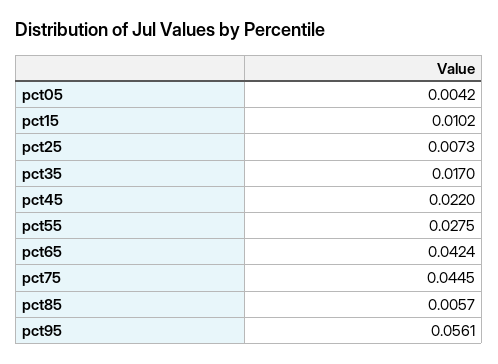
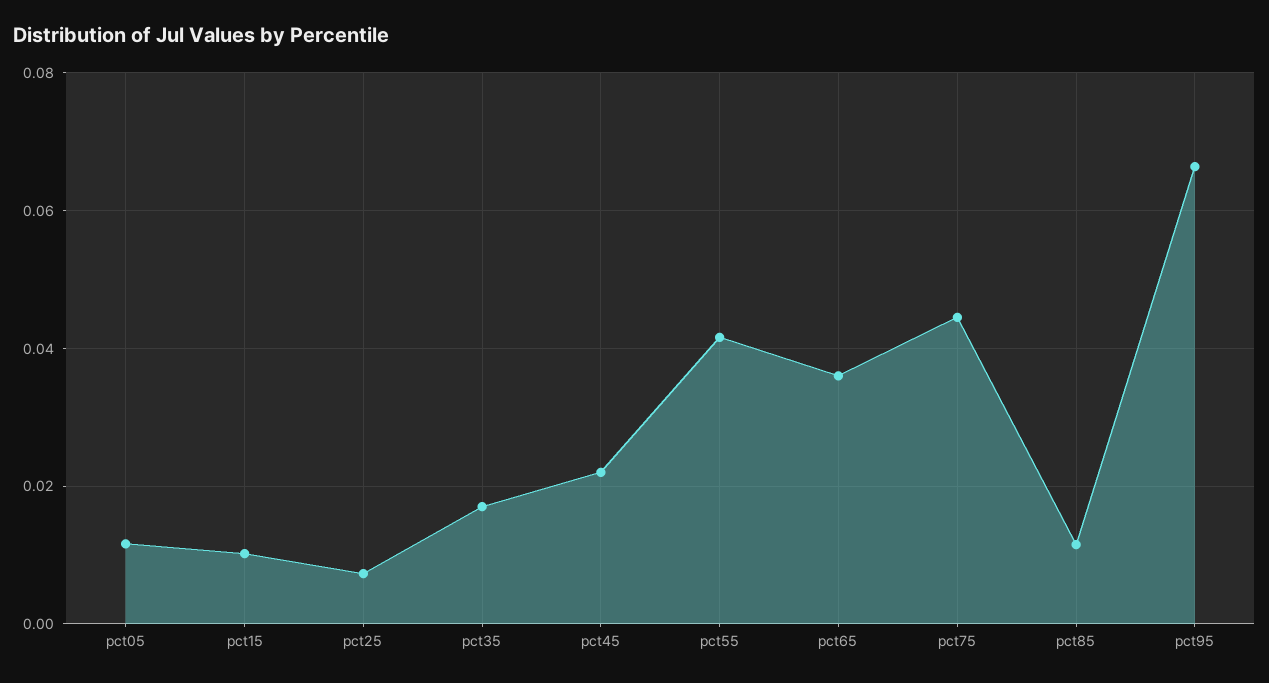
pct05: 0.0042 -> 0.012
pct55: 0.0275 -> 0.042
pct65: 0.0424 -> 0.036
pct85: 0.0057 -> 0.012
pct95: 0.0561 -> 0.066

